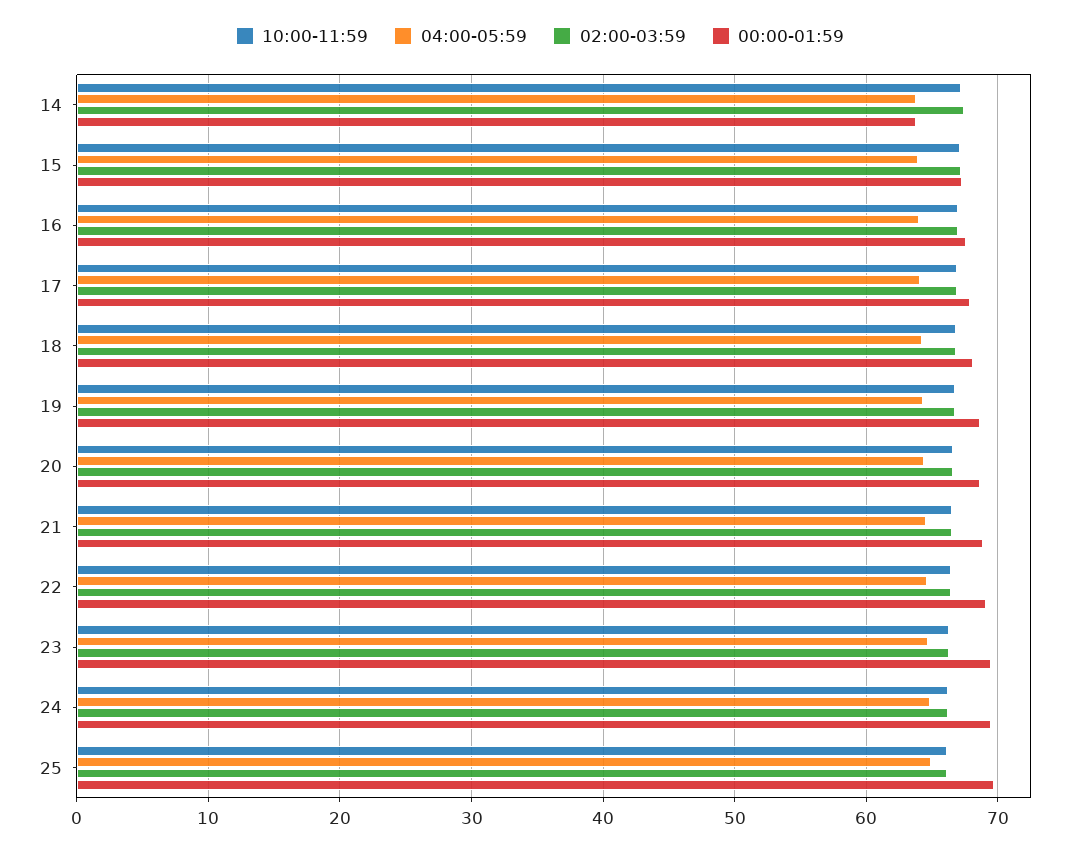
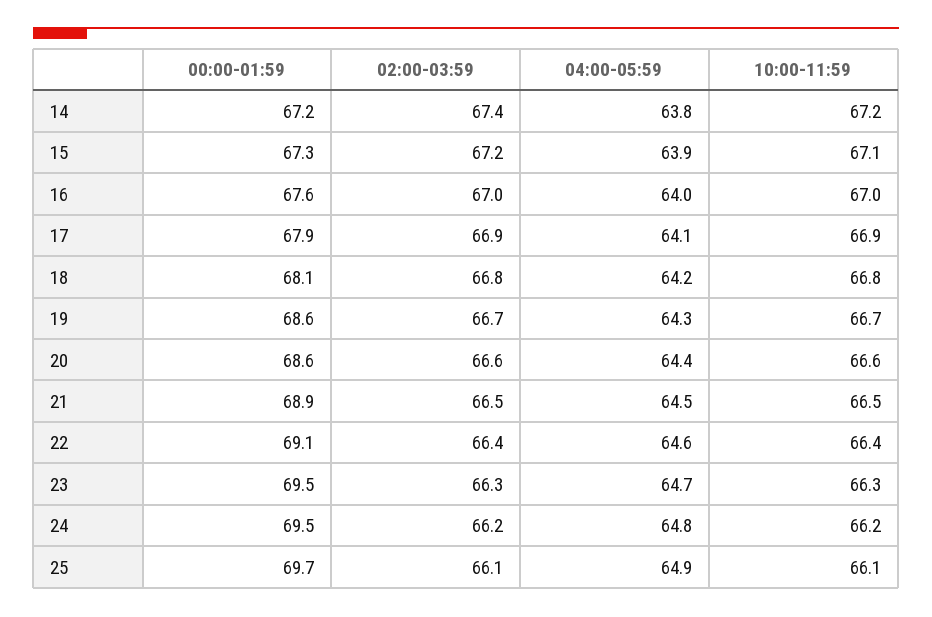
00:00-01:59, 14: 64 -> 67.2

